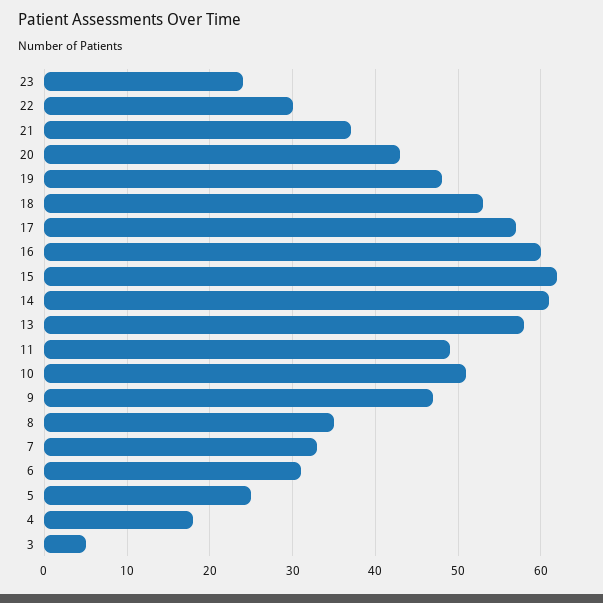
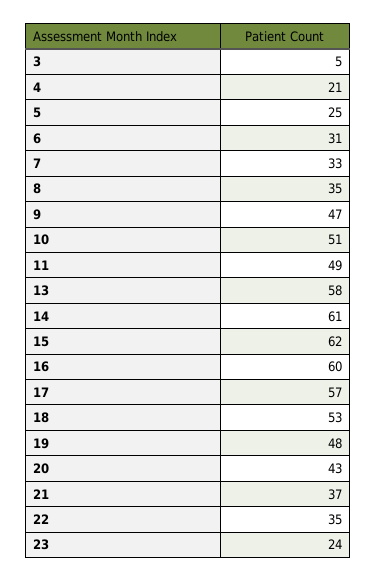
22: 30 -> 35
4: 18 -> 21

